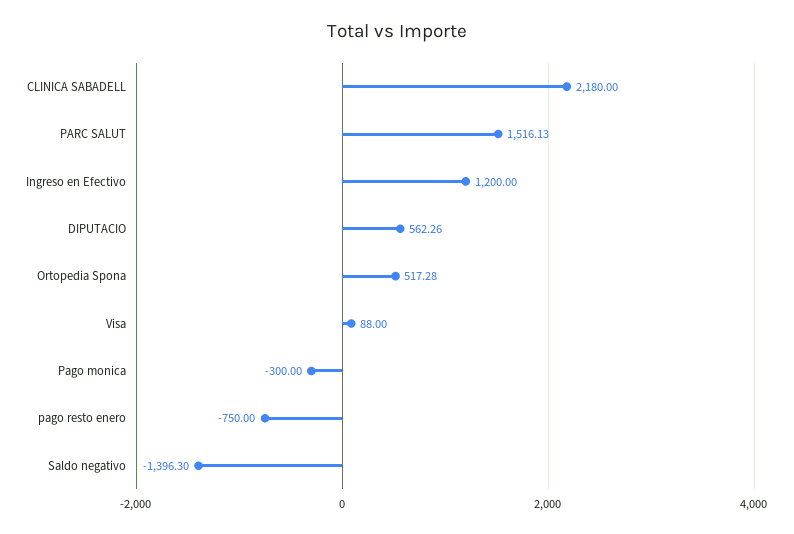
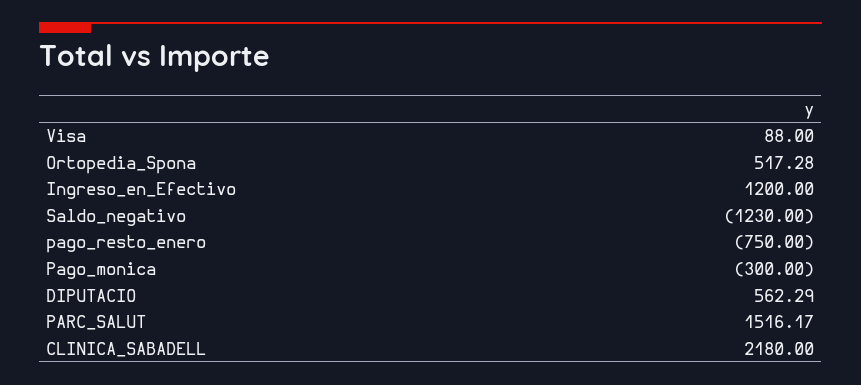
PARC SALUT: 1516.13 -> 1516.17
DIPUTACIO: 562.26 -> 562.29
Saldo negativo: -1396.3 -> -1230

